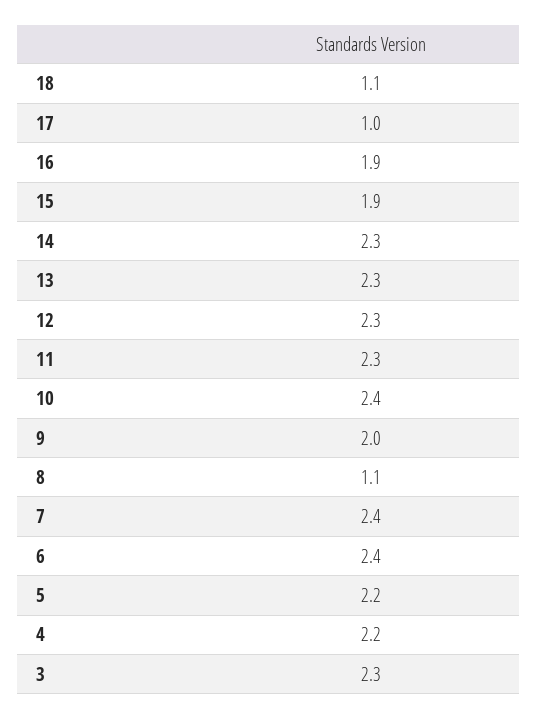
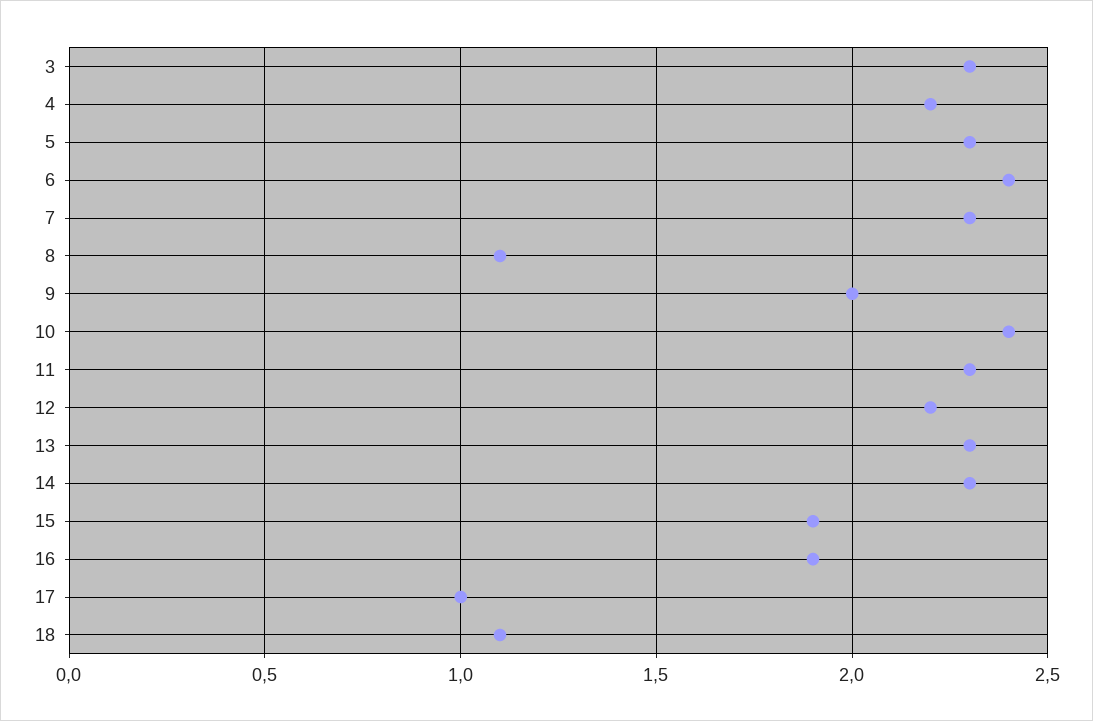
12: 2.3 -> 2.2
7: 2.4 -> 2.3
5: 2.2 -> 2.3

